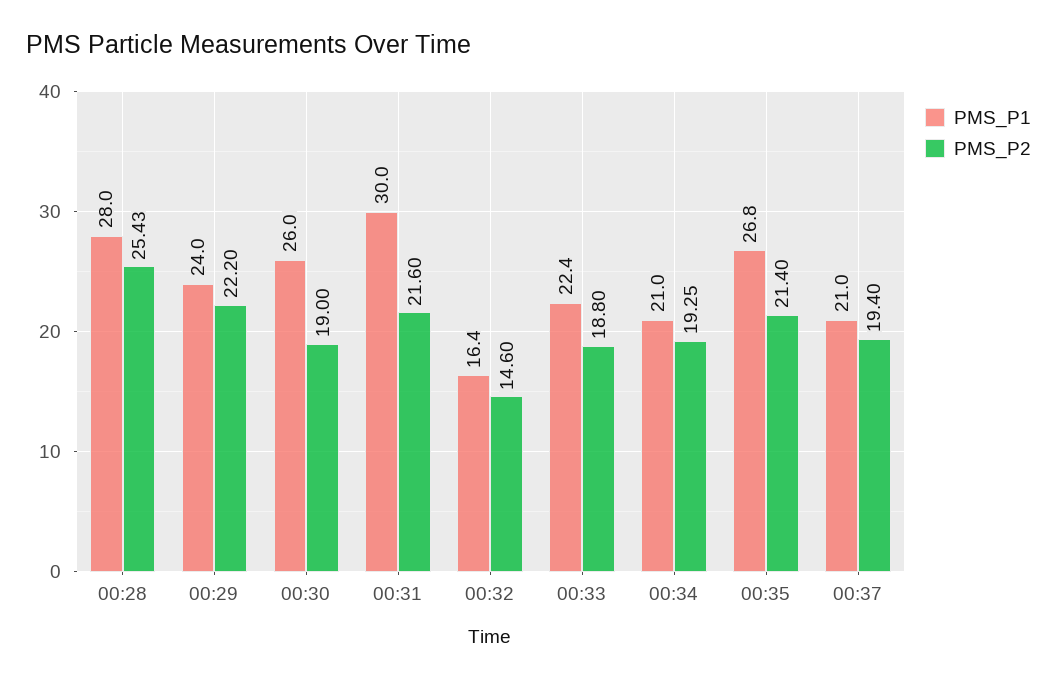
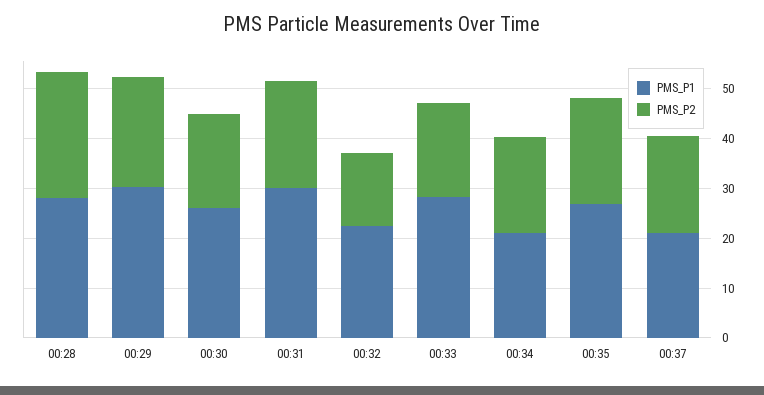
PMS_P1, 00:29: 24 -> 30
PMS_P1, 00:32: 16.4 -> 22
PMS_P1, 00:33: 22.4 -> 28

